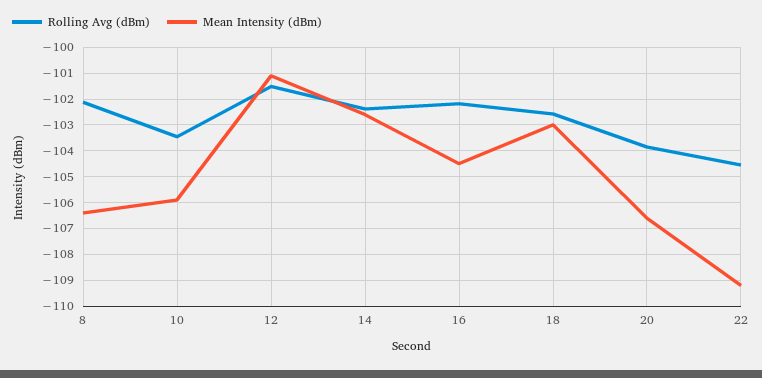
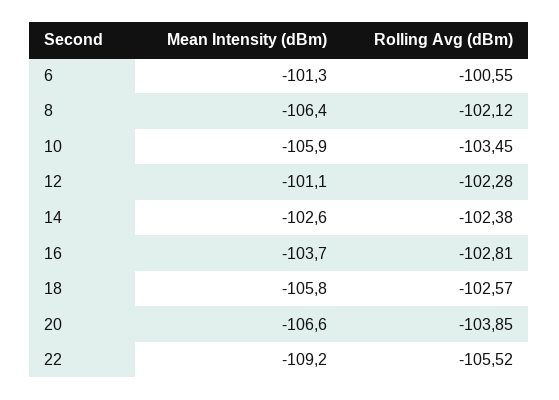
Rolling Avg (dBm), 12: -101.5 -> -102.28
Rolling Avg (dBm), 16: -102.25 -> -102.81
Mean Intensity (dBm), 16: -104.5 -> -103.7
Mean Intensity (dBm), 18: -103 -> -105.8
Rolling Avg (dBm), 22: -104.5 -> -105.52
Mean Intensity (dBm), 6: none -> -101.3
Rolling Avg (dBm), 6: none -> -100.55

